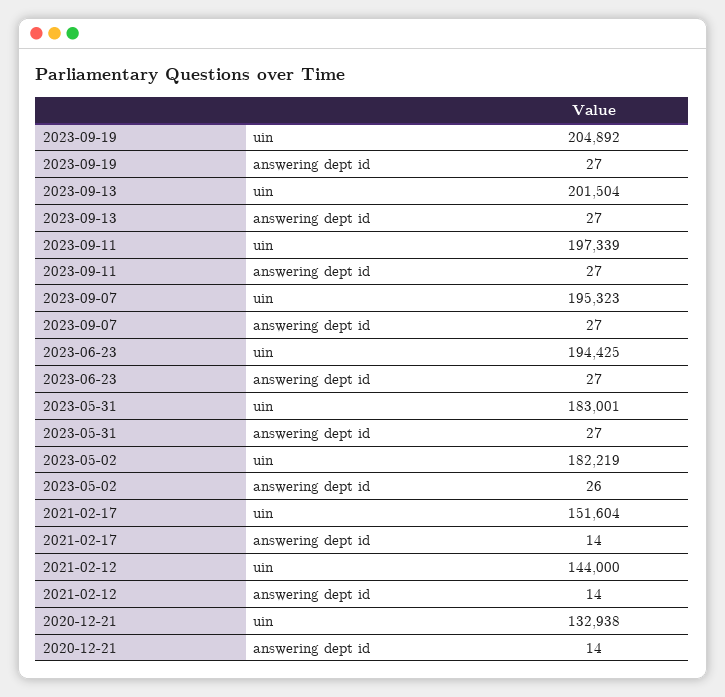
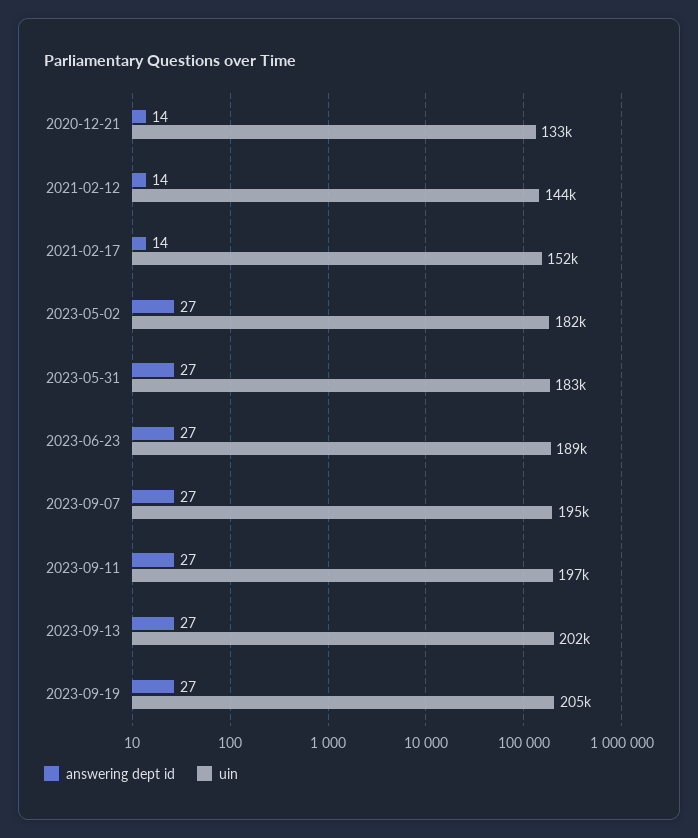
uin, 2023-06-23: 194425 -> 189000
answering dept id, 2023-05-02: 26 -> 27

